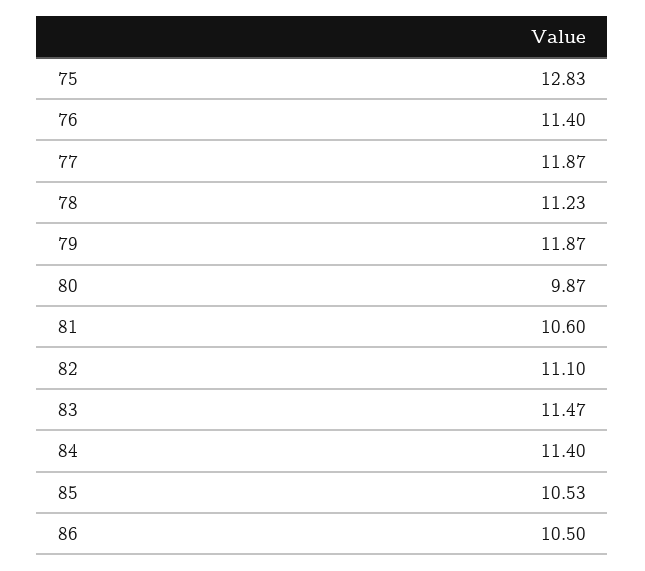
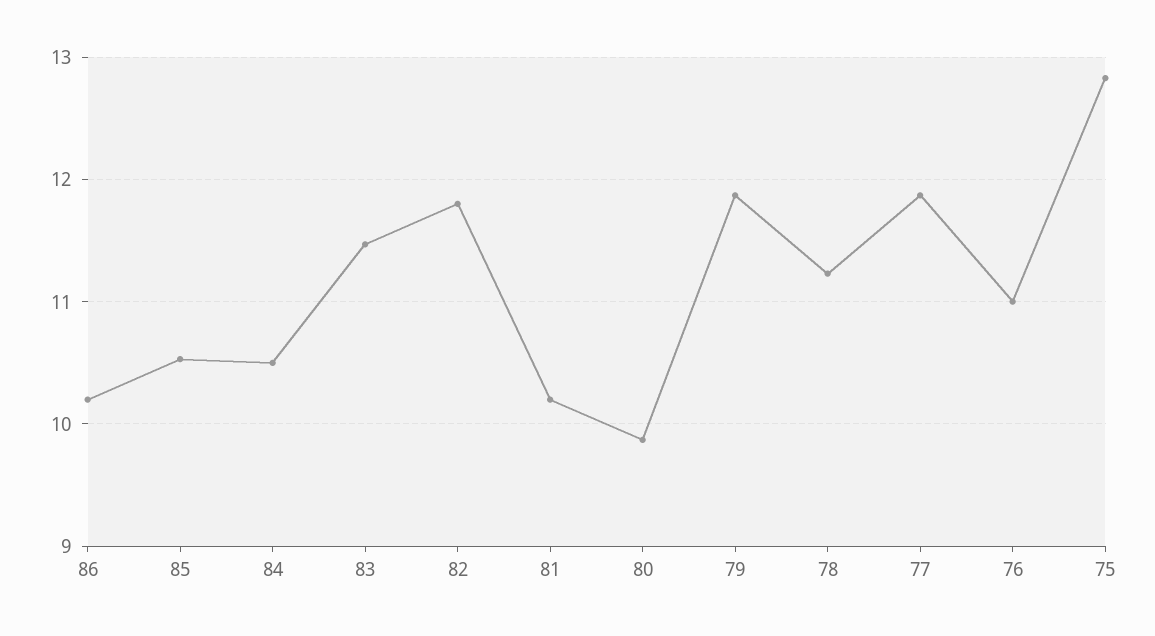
76: 11.4 -> 11
81: 10.6 -> 10.2
82: 11.1 -> 11.8
84: 11.4 -> 10.5
86: 10.5 -> 10.2

